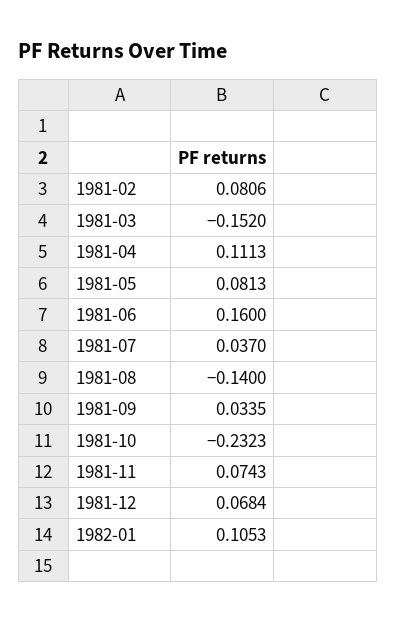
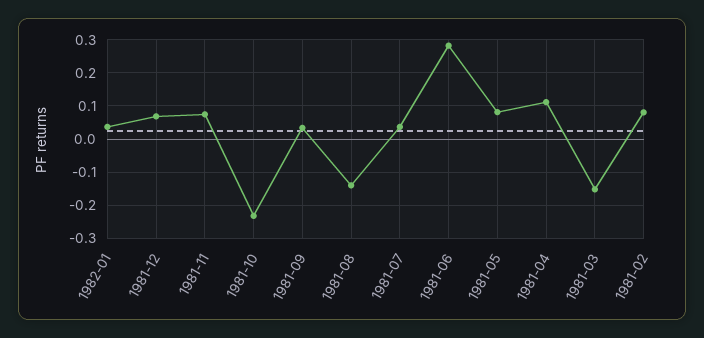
1981-06: 0.16 -> 0.28
1982-01: 0.1053 -> 0.04

